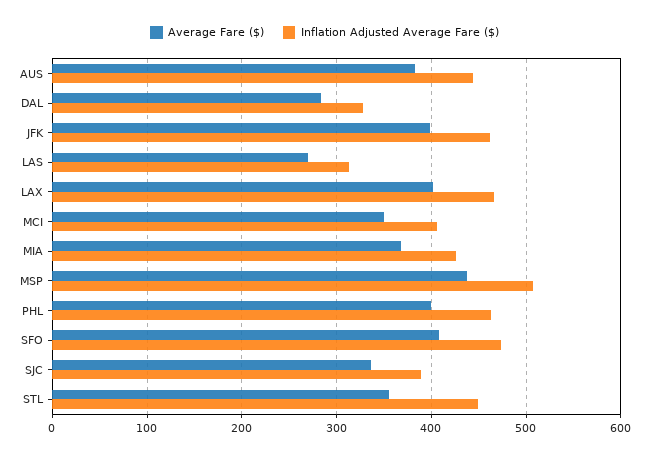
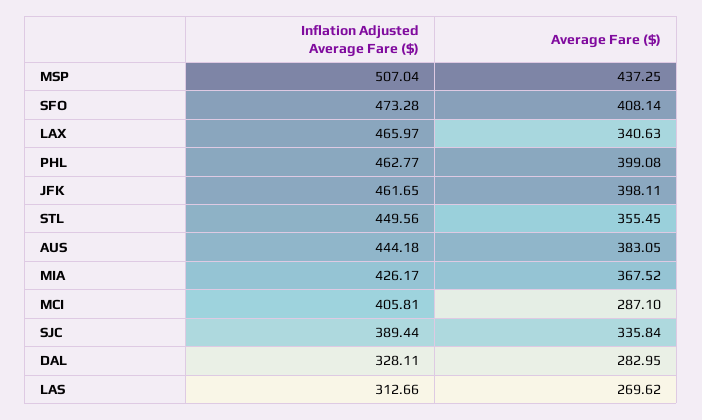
Average Fare ($), LAX: 400 -> 340.63
Average Fare ($), MCI: 350 -> 287.1

